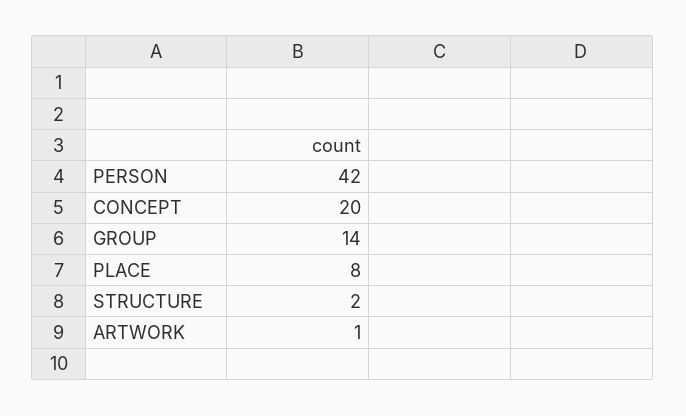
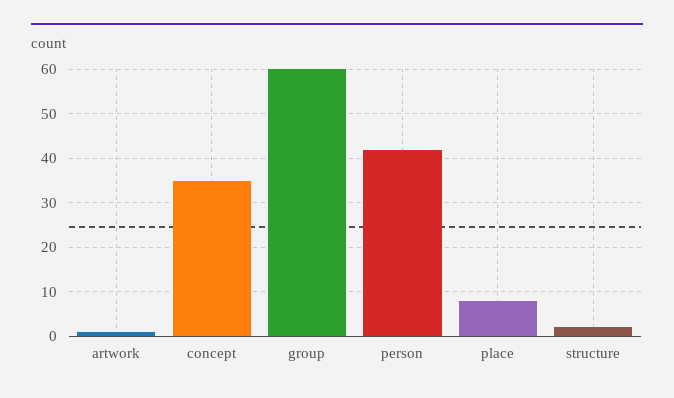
CONCEPT: 20 -> 35
GROUP: 14 -> 60

